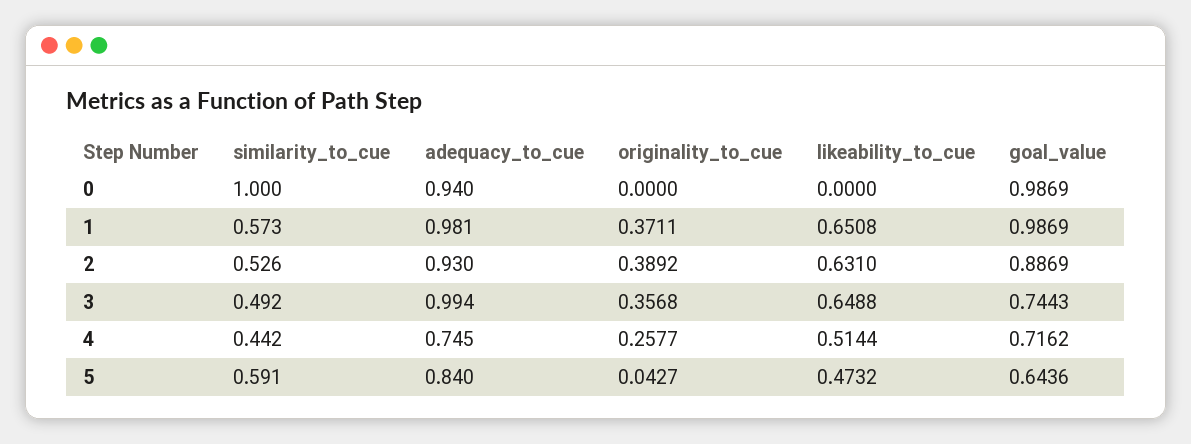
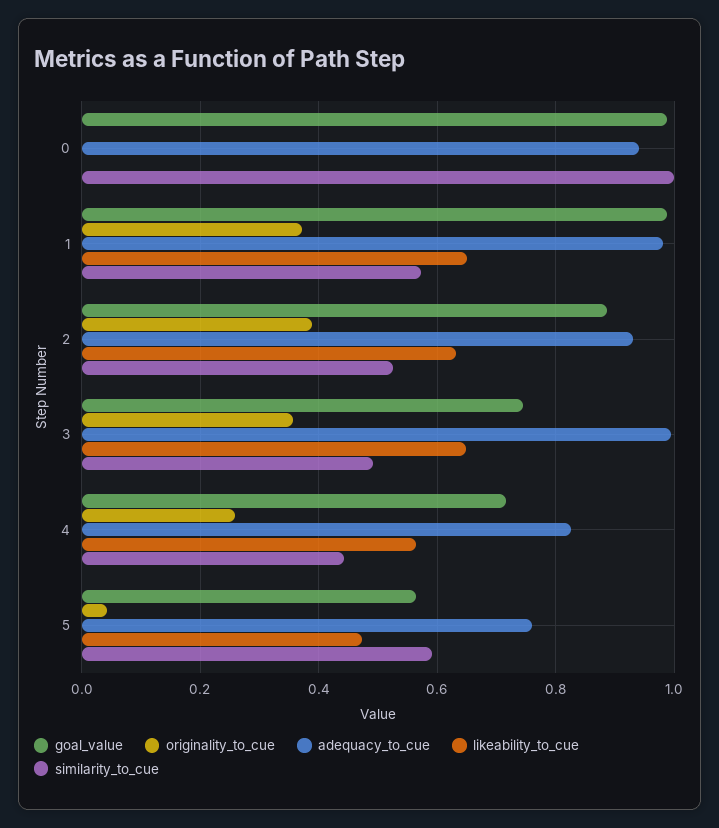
adequacy_to_cue, 4: 0.745 -> 0.82
likeability_to_cue, 4: 0.5144 -> 0.56
adequacy_to_cue, 5: 0.84 -> 0.76
goal_value, 5: 0.6436 -> 0.56

